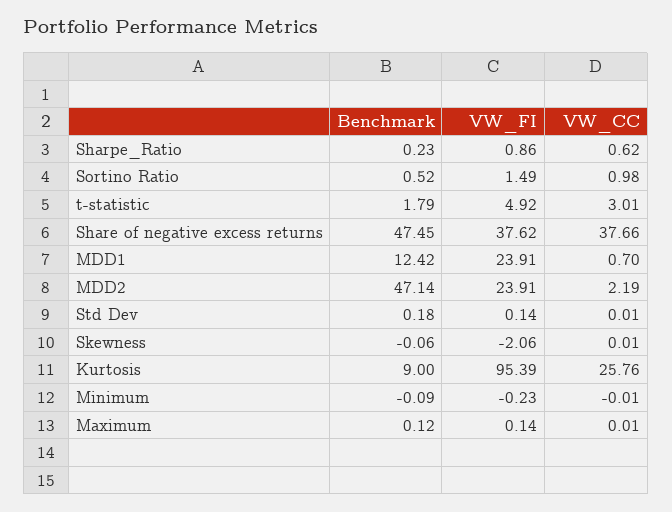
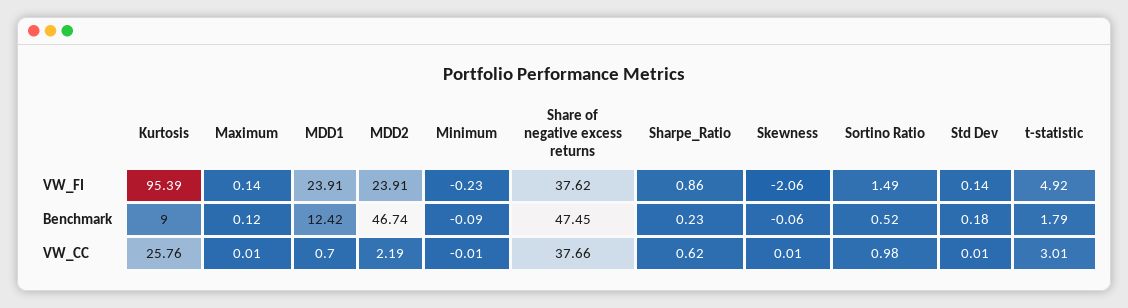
Benchmark, MDD2: 47.14 -> 46.74

